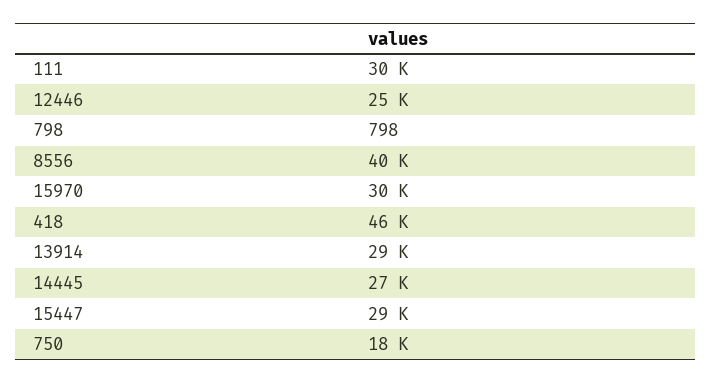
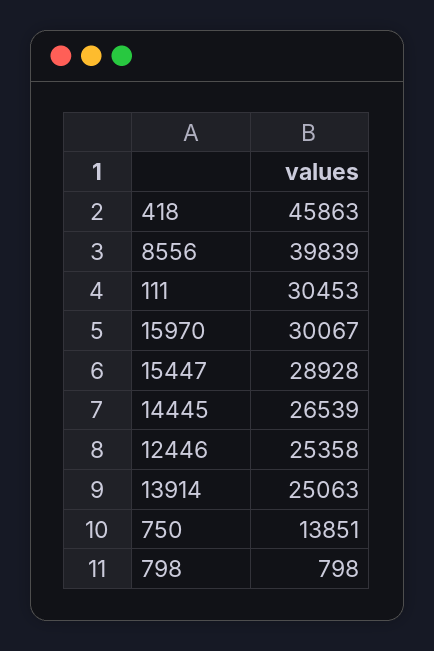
13914: 29000 -> 25063
750: 18000 -> 13851

